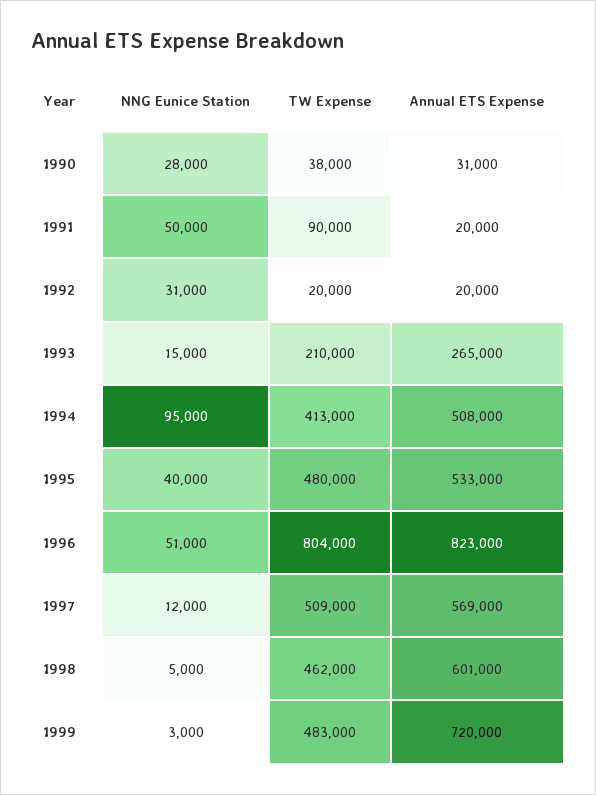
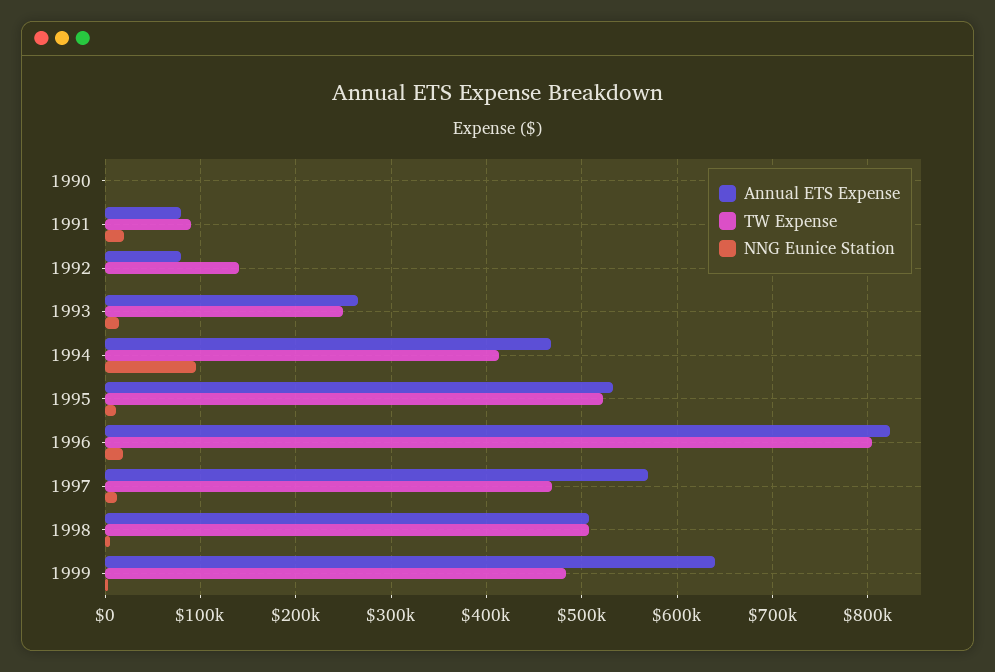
NNG Eunice Station, 1990: 28000 -> 0
TW Expense, 1990: 38000 -> 0
Annual ETS Expense, 1990: 31000 -> 0
NNG Eunice Station, 1991: 50000 -> 20000
Annual ETS Expense, 1991: 20000 -> 80000
NNG Eunice Station, 1992: 31000 -> 0
TW Expense, 1992: 20000 -> 140000
Annual ETS Expense, 1992: 20000 -> 80000
TW Expense, 1993: 210000 -> 250000
Annual ETS Expense, 1994: 508000 -> 470000
NNG Eunice Station, 1995: 40000 -> 10000
TW Expense, 1995: 480000 -> 520000
NNG Eunice Station, 1996: 51000 -> 20000
TW Expense, 1997: 509000 -> 470000
TW Expense, 1998: 462000 -> 510000
Annual ETS Expense, 1998: 601000 -> 510000
Annual ETS Expense, 1999: 720000 -> 640000

